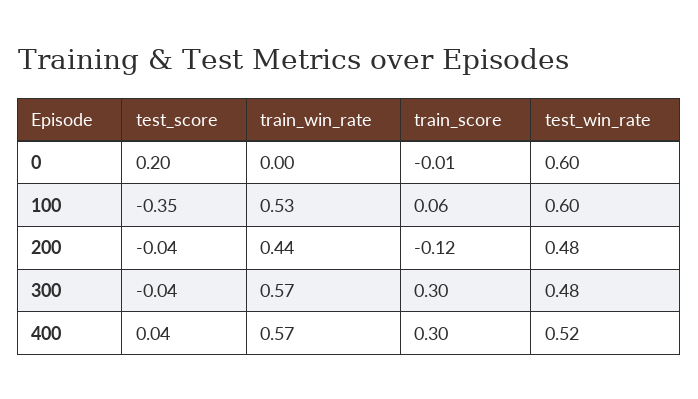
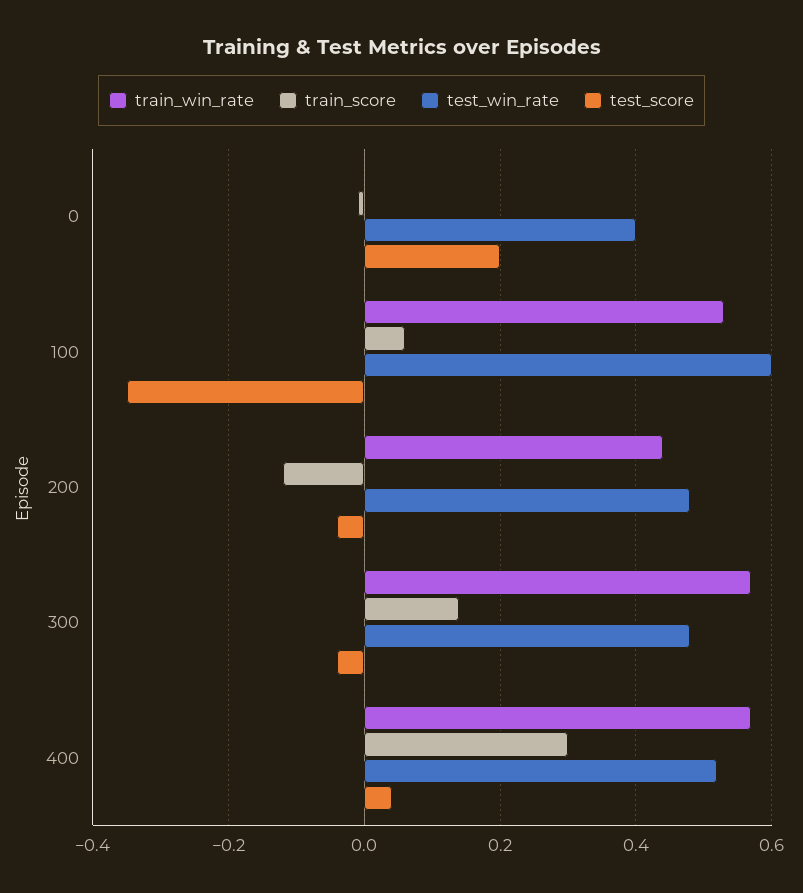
test_win_rate, 0: 0.6 -> 0.4
train_score, 300: 0.3 -> 0.15

